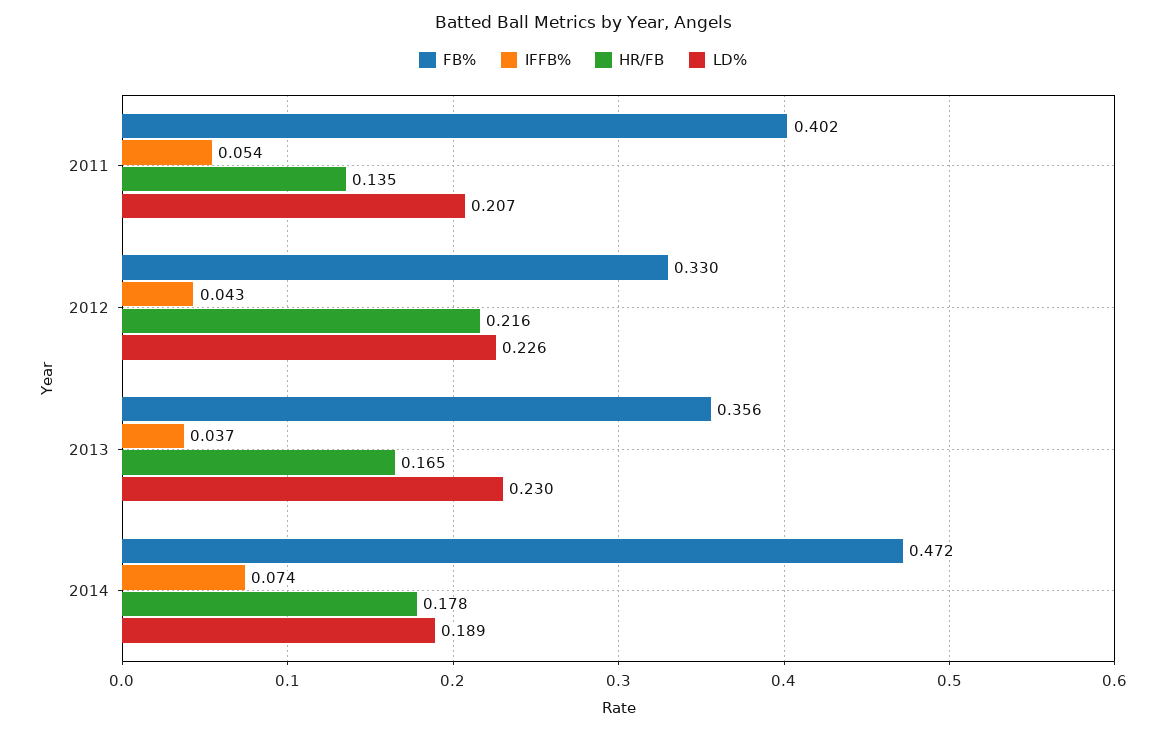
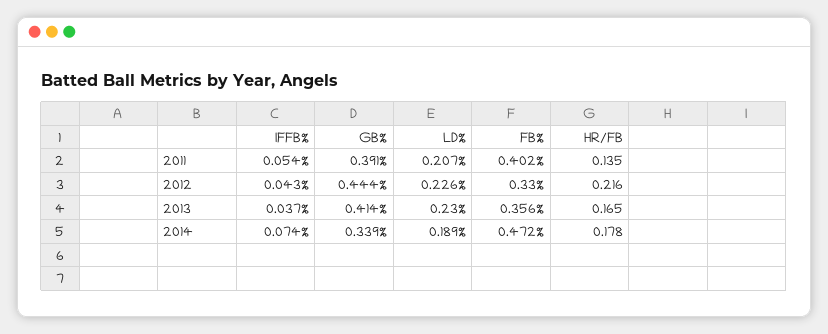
GB%, 2011: none -> 0.391
GB%, 2012: none -> 0.444
GB%, 2013: none -> 0.414
GB%, 2014: none -> 0.339

